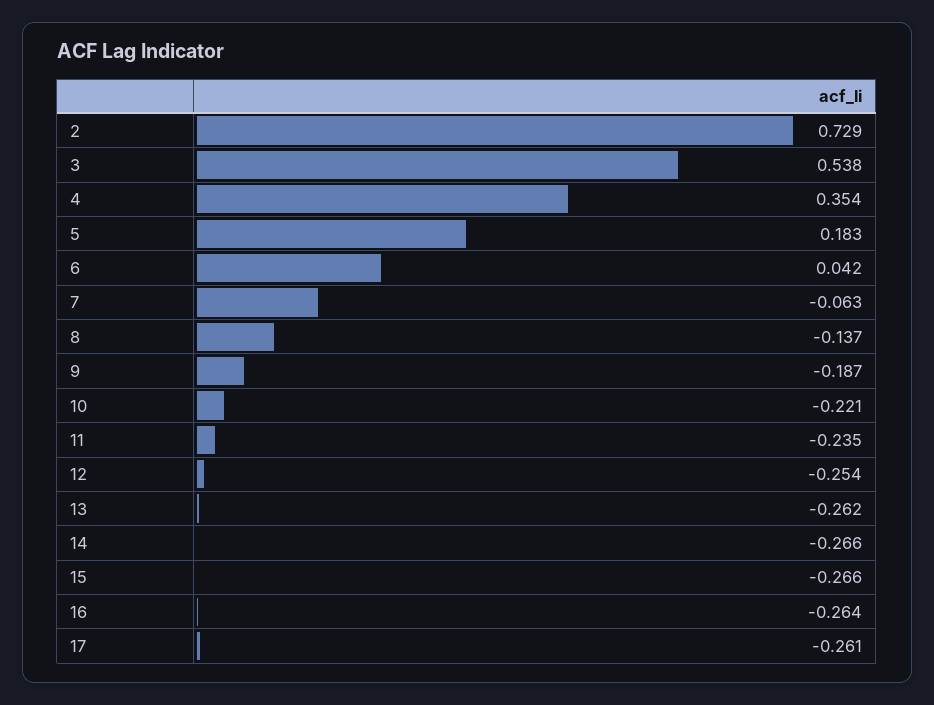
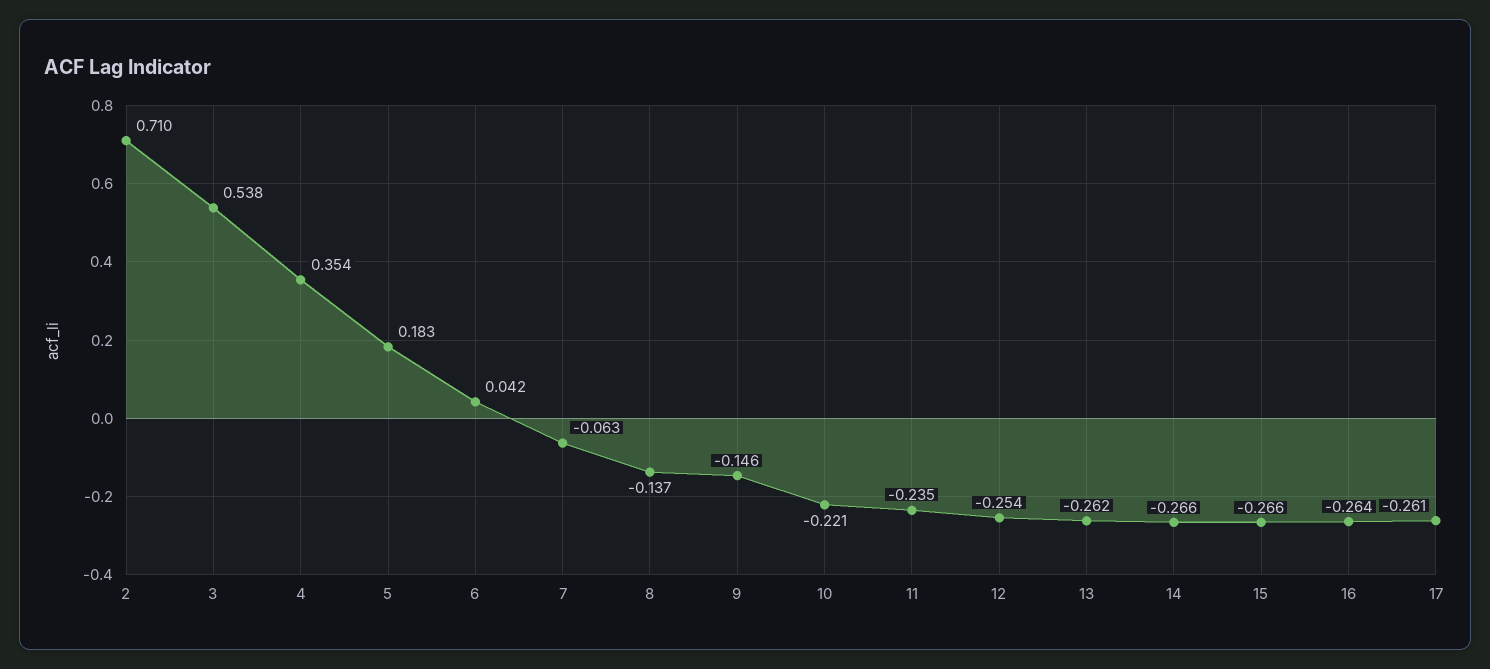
2: 0.729 -> 0.71
9: -0.187 -> -0.146

